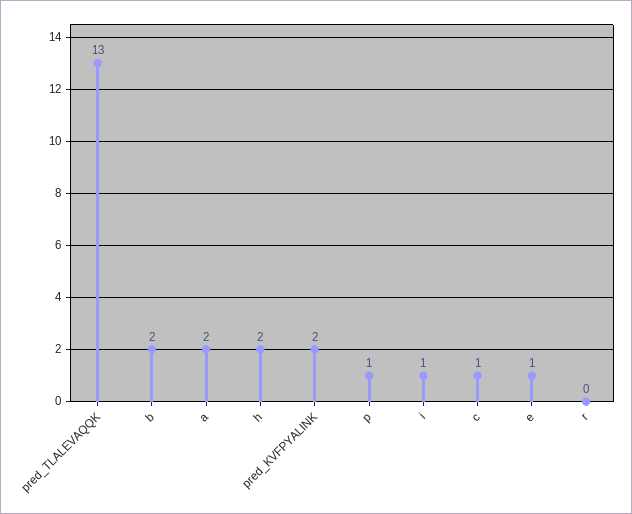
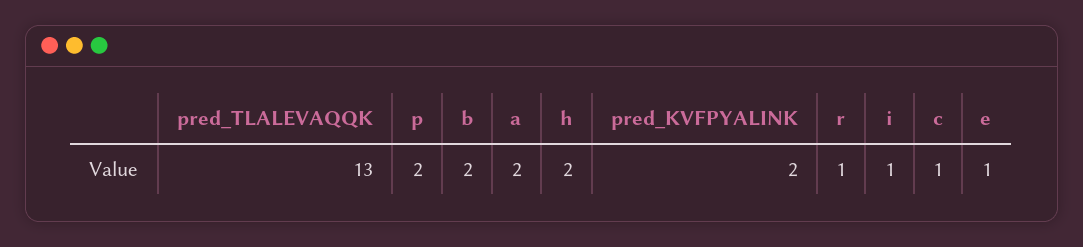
p: 1 -> 2
r: 0 -> 1

